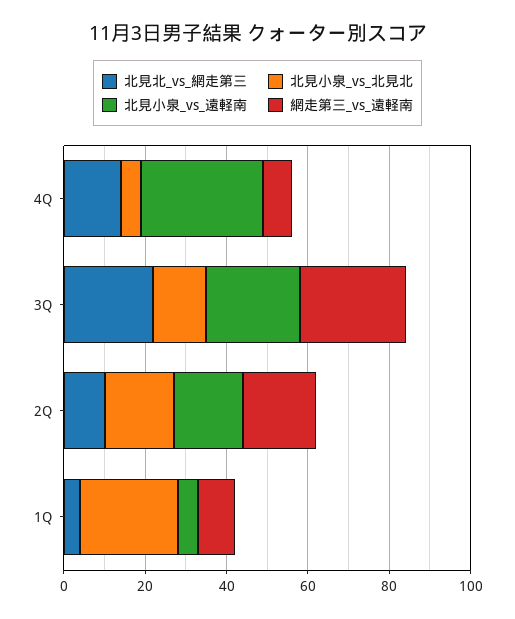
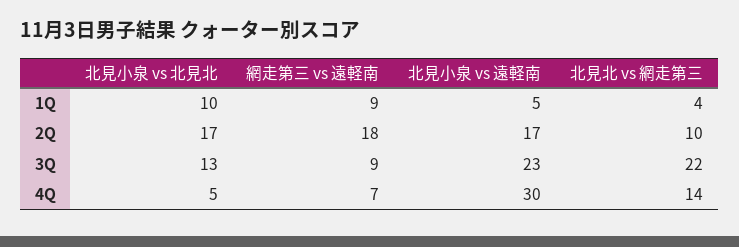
網走第三_vs_遠軽南, 3Q: 25 -> 9
北見小泉_vs_北見北, 1Q: 25 -> 10

